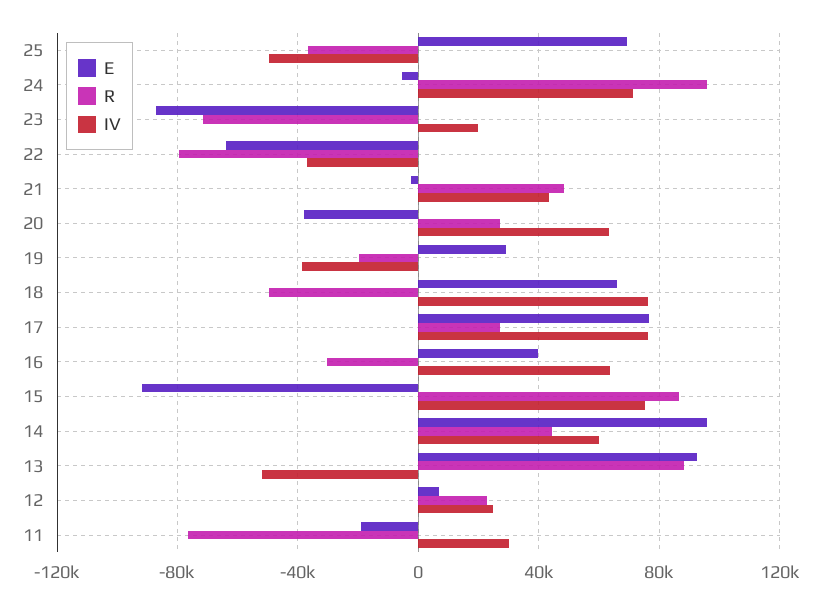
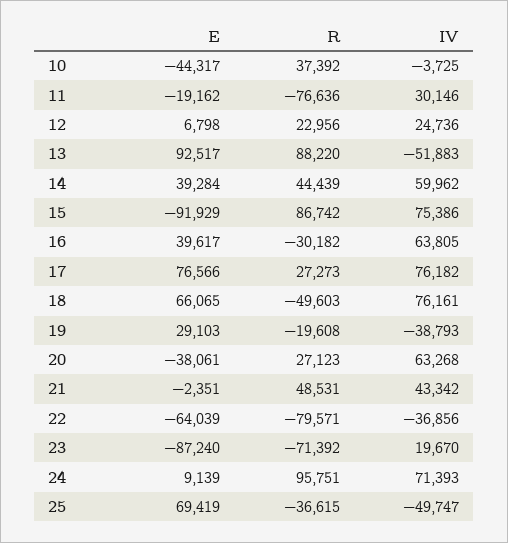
E, 24: -5000 -> 9139
E, 14: 95000 -> 39284
E, 10: none -> -44317
R, 10: none -> 37392
IV, 10: none -> -3725

